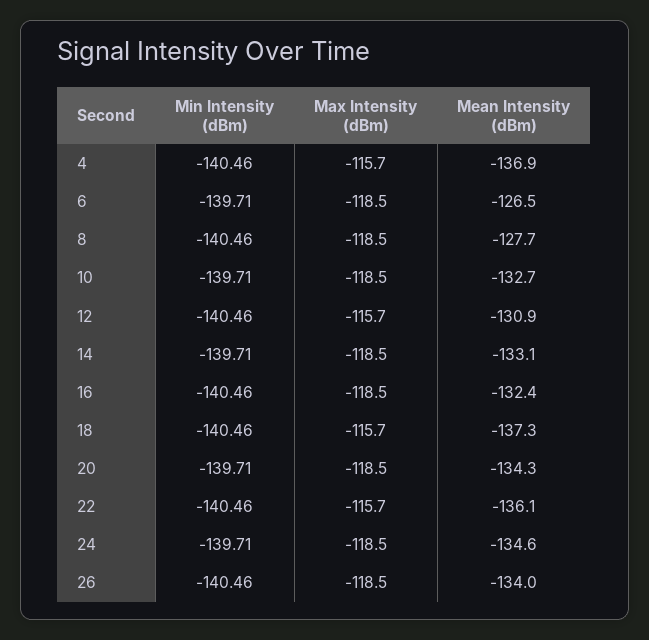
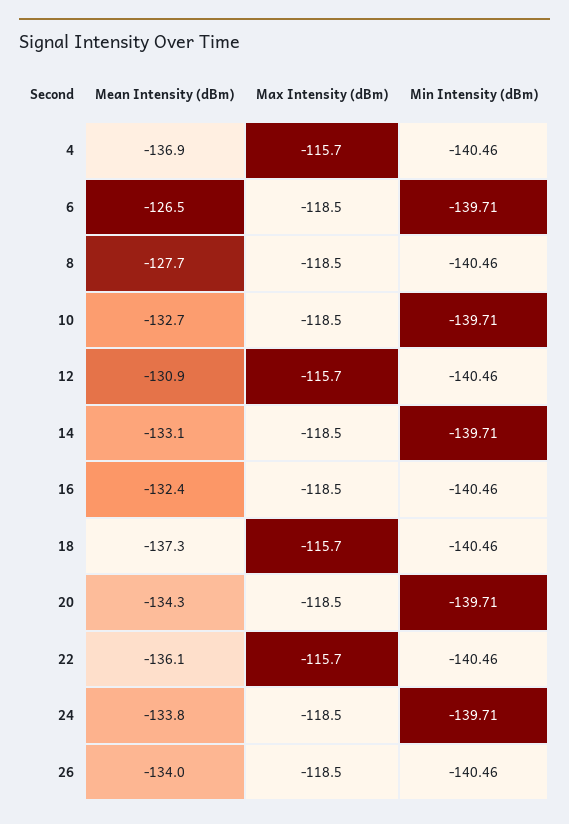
Mean Intensity (dBm), 24: -134.6 -> -133.8

